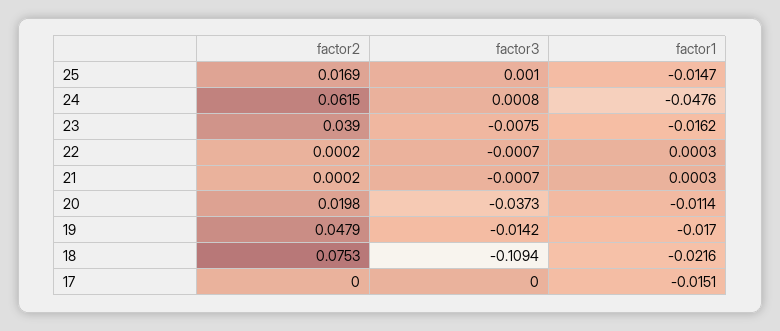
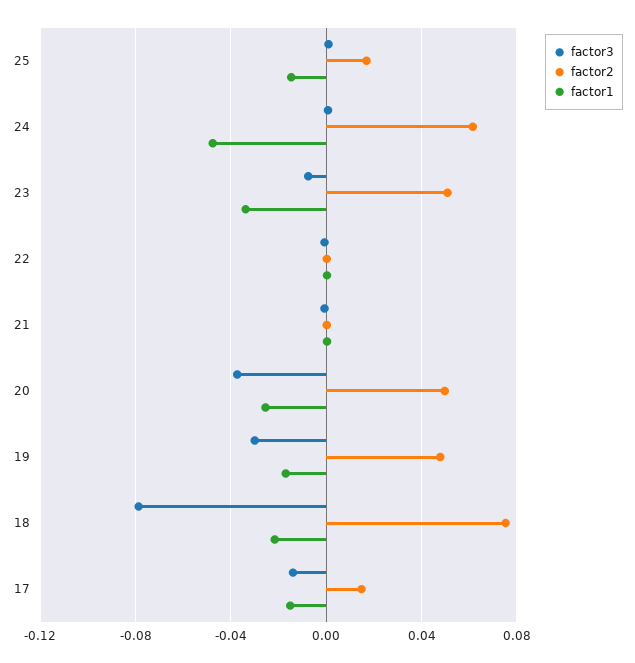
factor2, 23: 0.039 -> 0.05
factor1, 23: -0.0162 -> -0.035
factor2, 20: 0.0198 -> 0.05
factor1, 20: -0.0114 -> -0.025
factor3, 19: -0.0142 -> -0.03
factor3, 18: -0.1094 -> -0.08
factor2, 17: 0 -> 0.015
factor3, 17: 0 -> -0.015

